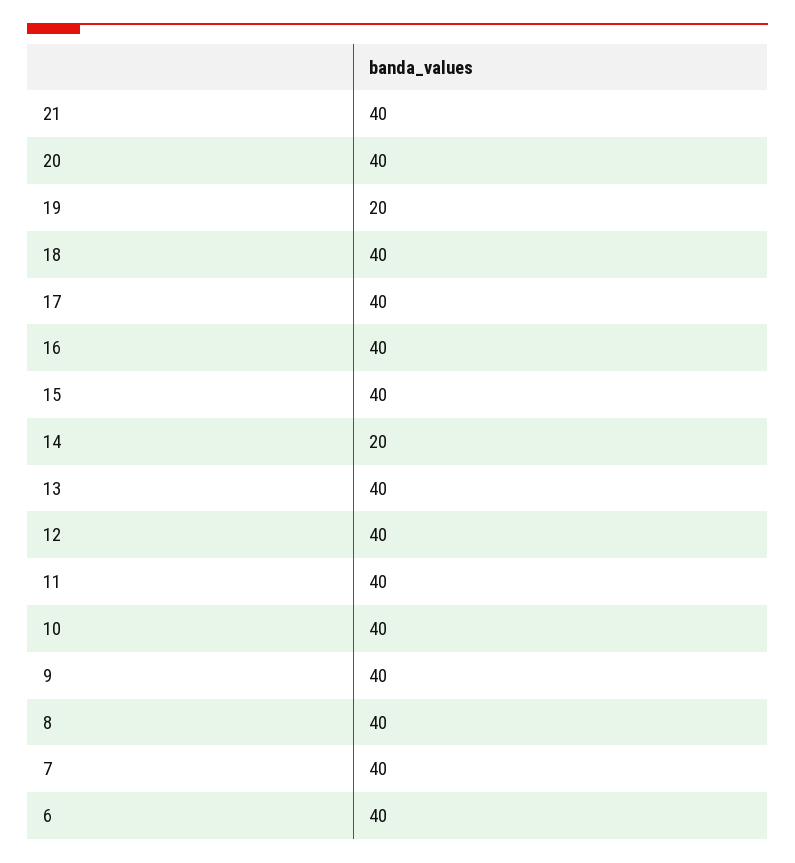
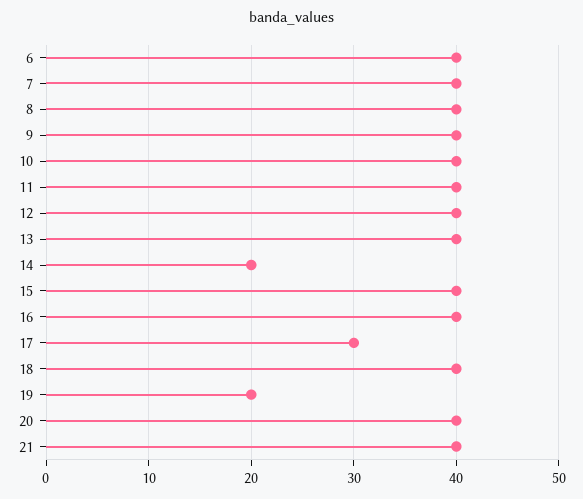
17: 40 -> 30

